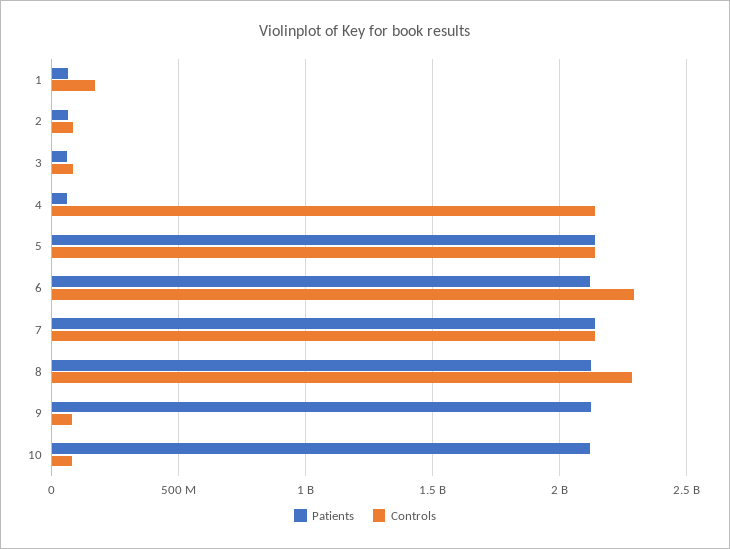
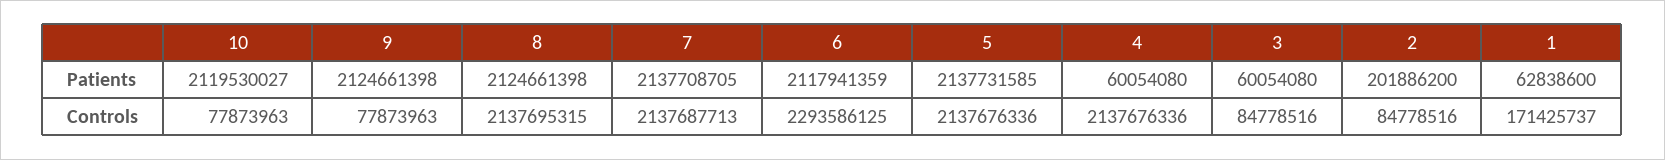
Patients, 2: 50000000 -> 201886200
Controls, 8: 2300000000 -> 2137695315

